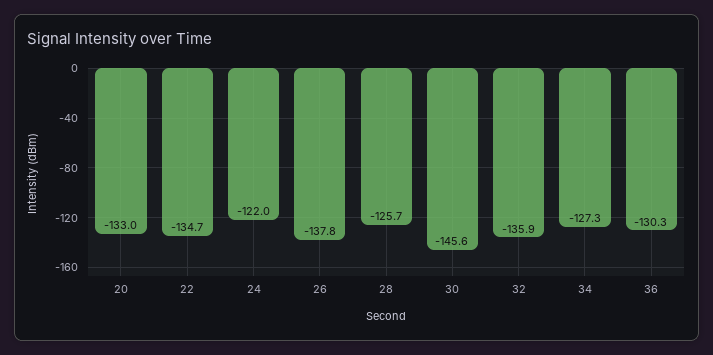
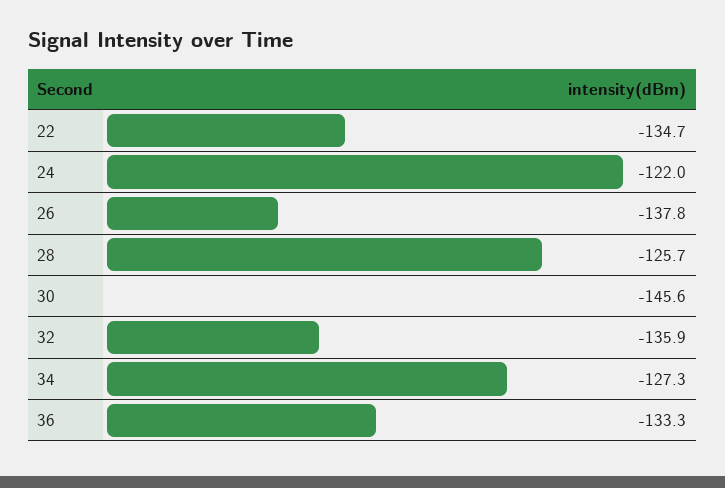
20: -133 -> none
36: -130.3 -> -133.3

